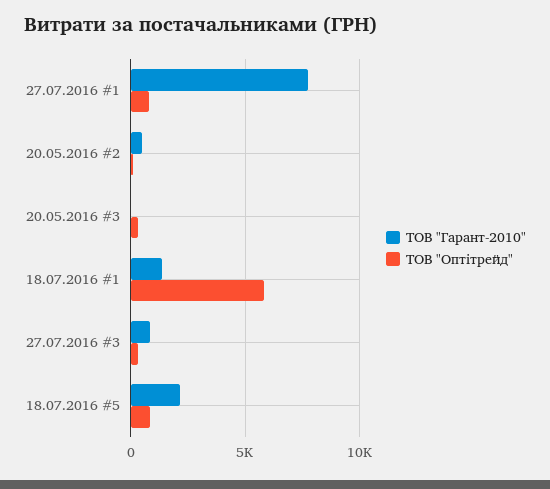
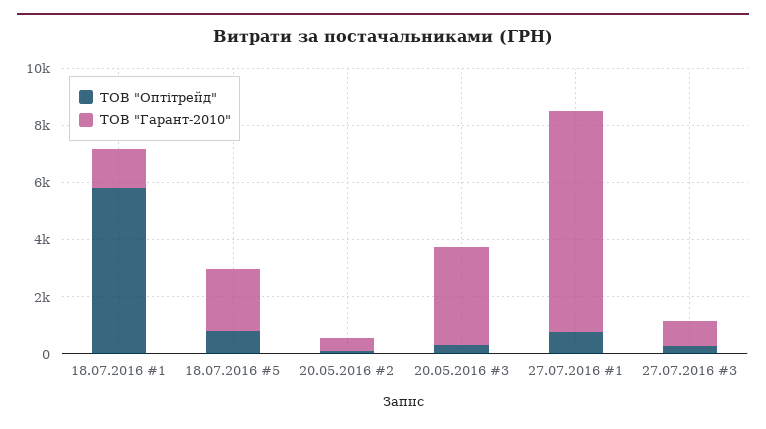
ТОВ "Гарант-2010", 20.05.2016 #3: 0 -> 3500

